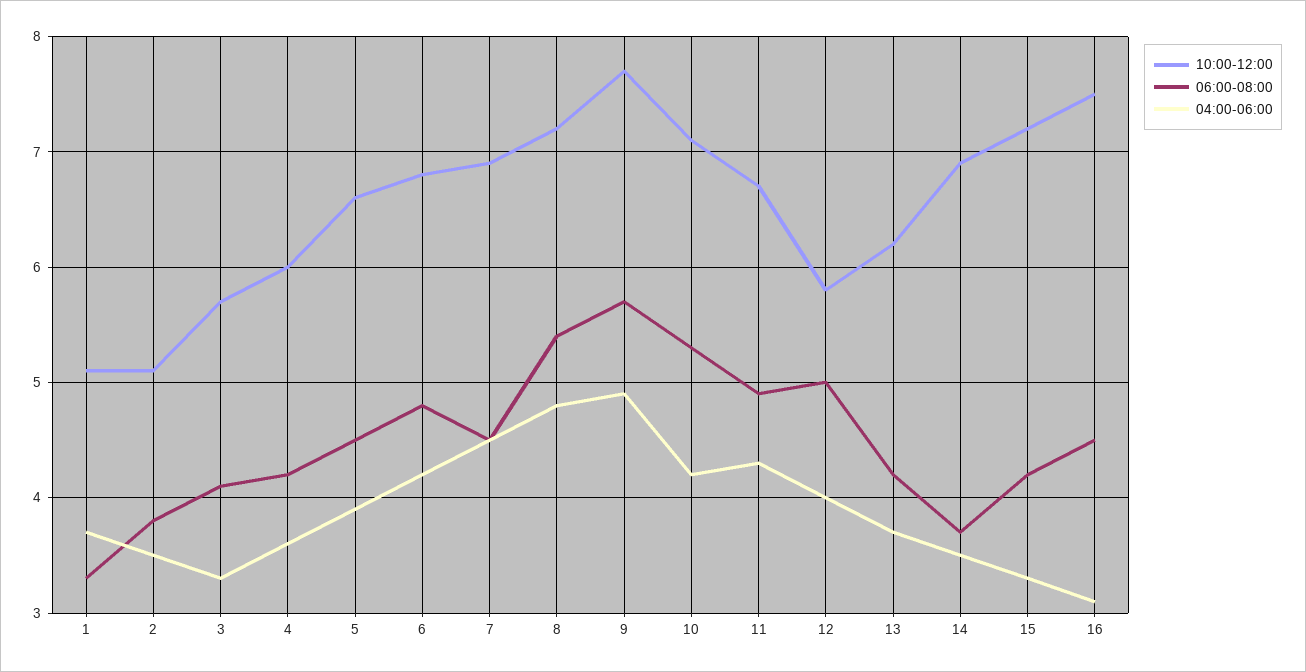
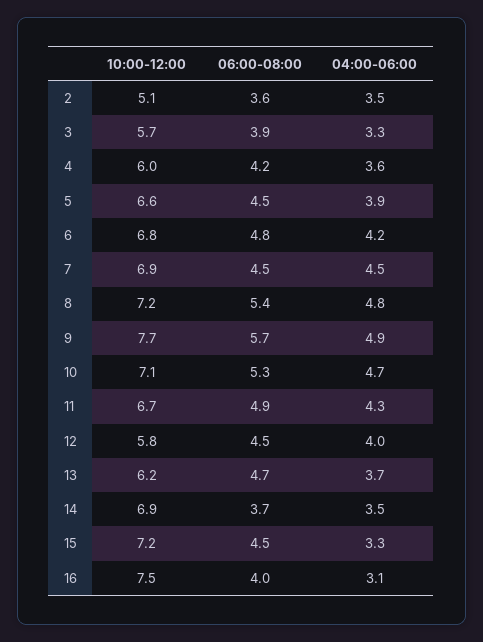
10:00-12:00, 1: 5.1 -> none
06:00-08:00, 1: 3.3 -> none
04:00-06:00, 1: 3.7 -> none
06:00-08:00, 2: 3.8 -> 3.6
06:00-08:00, 3: 4.1 -> 3.9
04:00-06:00, 10: 4.2 -> 4.7
06:00-08:00, 12: 5 -> 4.5
06:00-08:00, 13: 4.2 -> 4.7
06:00-08:00, 15: 4.2 -> 4.5
06:00-08:00, 16: 4.5 -> 4

